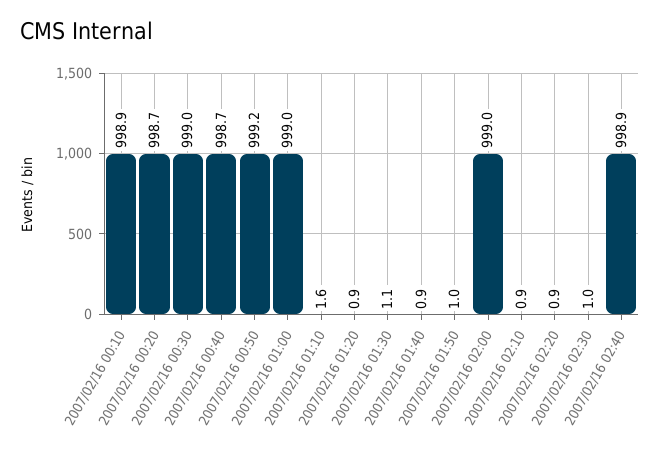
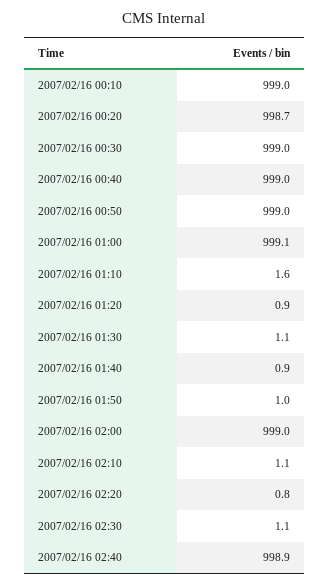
2007/02/16 00:10: 998.9 -> 999
2007/02/16 00:40: 998.7 -> 999
2007/02/16 00:50: 999.2 -> 999
2007/02/16 01:00: 999 -> 999.1
2007/02/16 02:10: 0.9 -> 1.1
2007/02/16 02:20: 0.9 -> 0.8
2007/02/16 02:30: 1 -> 1.1

